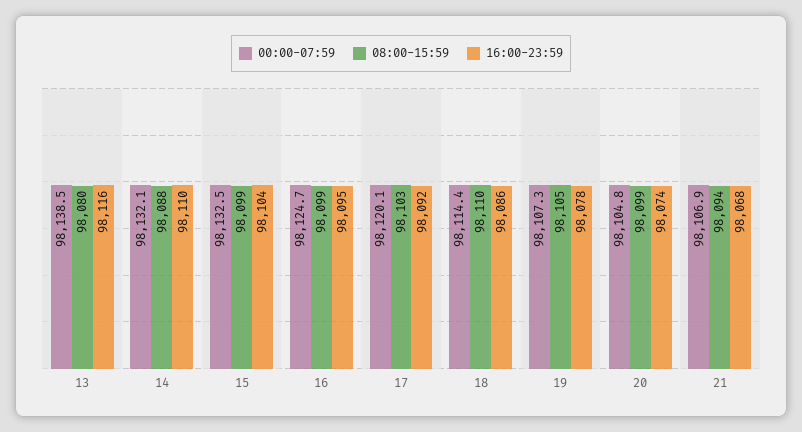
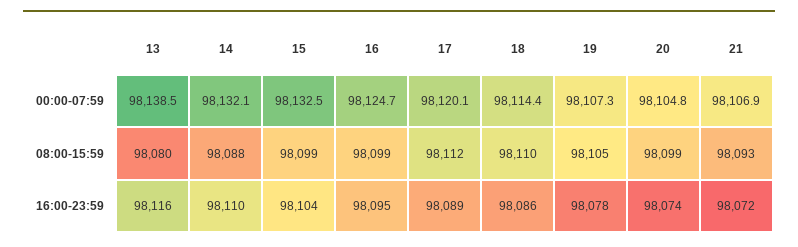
08:00-15:59, 17: 98103 -> 98112
16:00-23:59, 17: 98092 -> 98089
08:00-15:59, 21: 98094 -> 98093
16:00-23:59, 21: 98068 -> 98072

